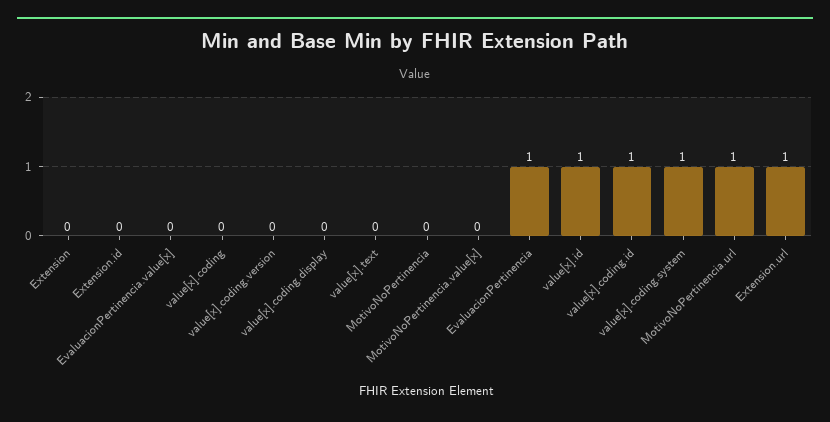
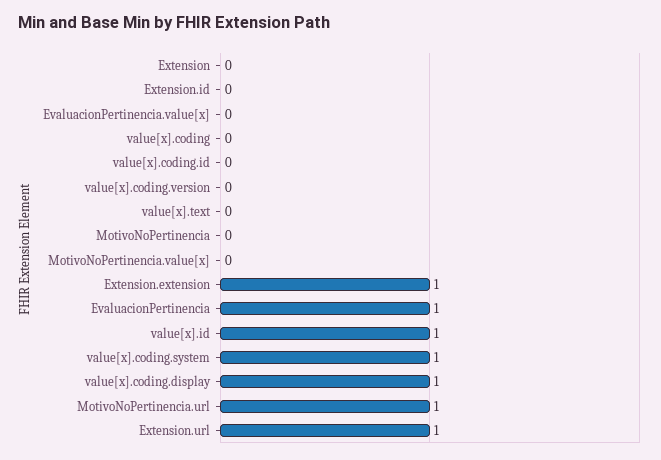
value[x].coding.display: 0 -> 1
value[x].coding.id: 1 -> 0
Extension.extension: none -> 1

